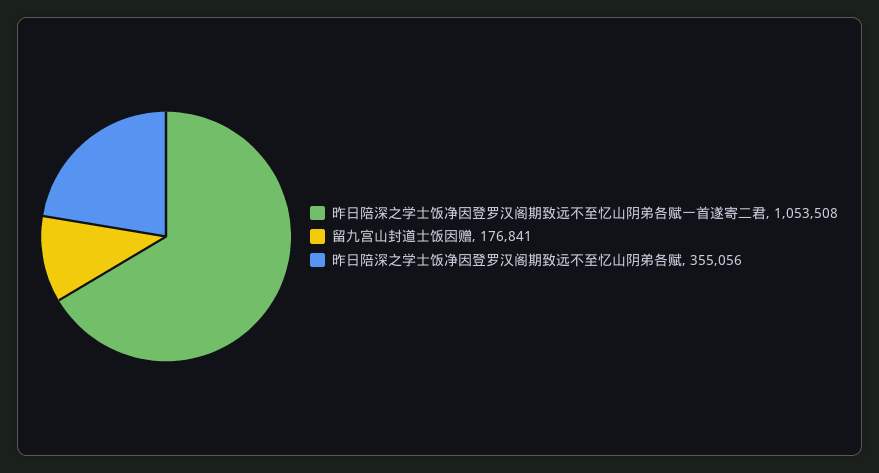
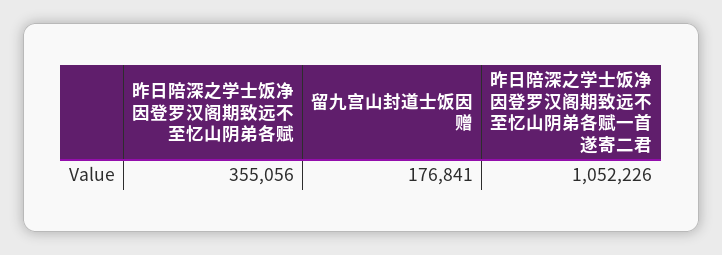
昨日陪深之学士饭净因登罗汉阁期致远不至忆山阴弟各赋一首遂寄二君: 1053508 -> 1052226

